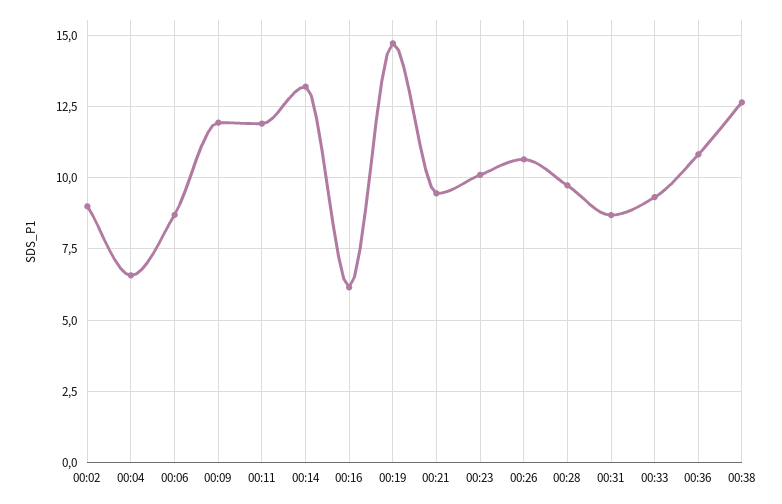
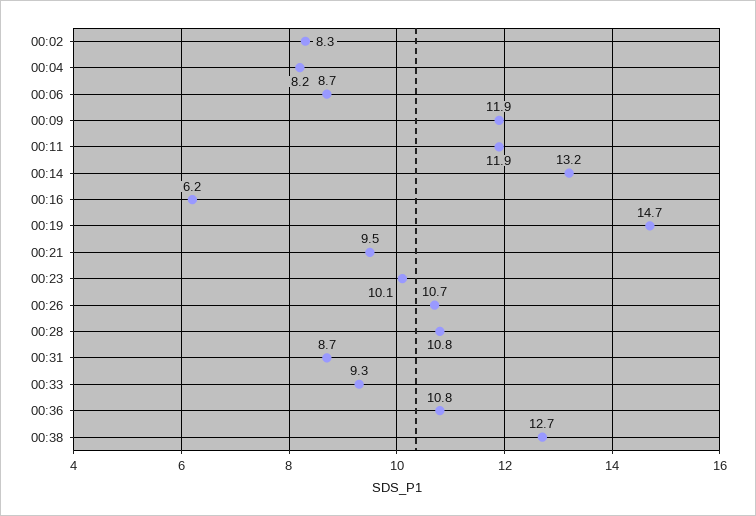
00:02: 9 -> 8.3
00:04: 6.5 -> 8.2
00:28: 9.75 -> 10.8

